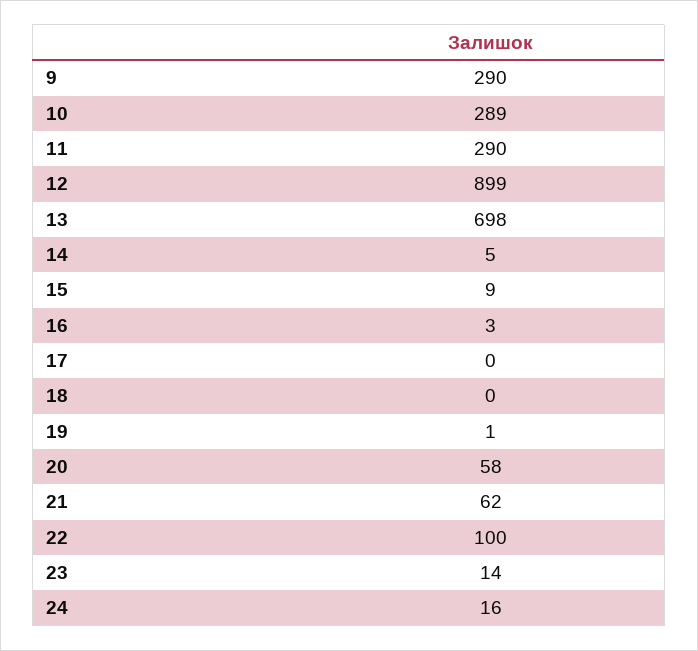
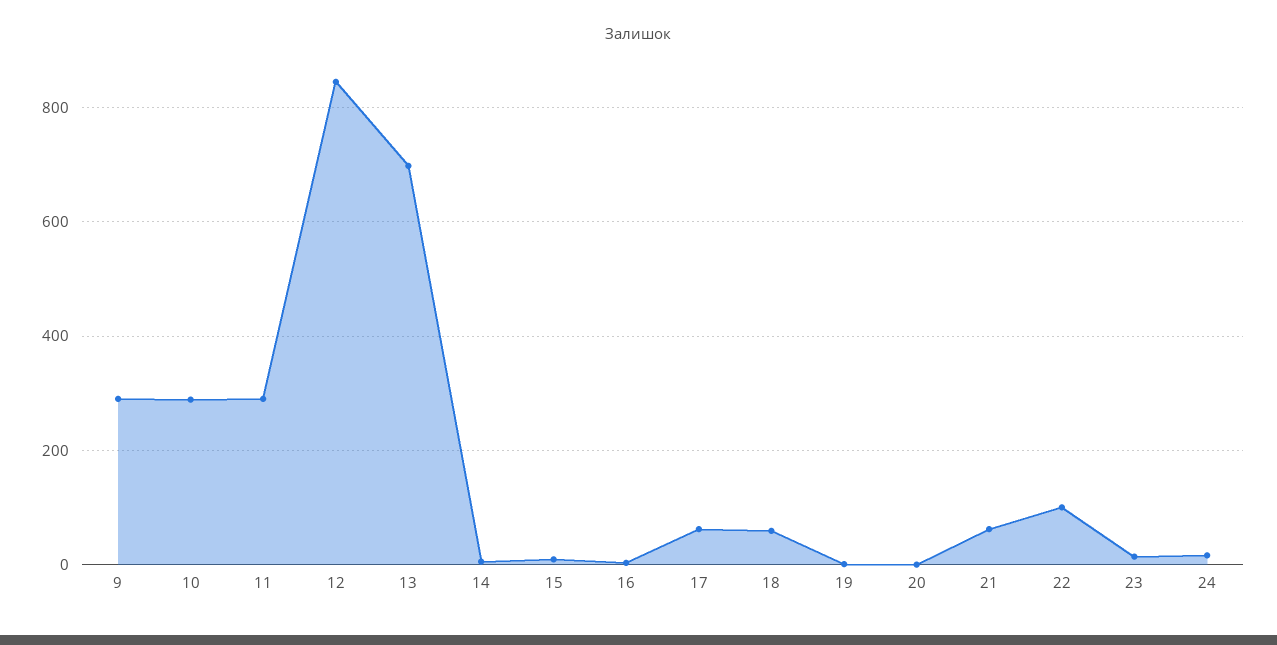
12: 899 -> 840
17: 0 -> 60
18: 0 -> 60
20: 58 -> 0

